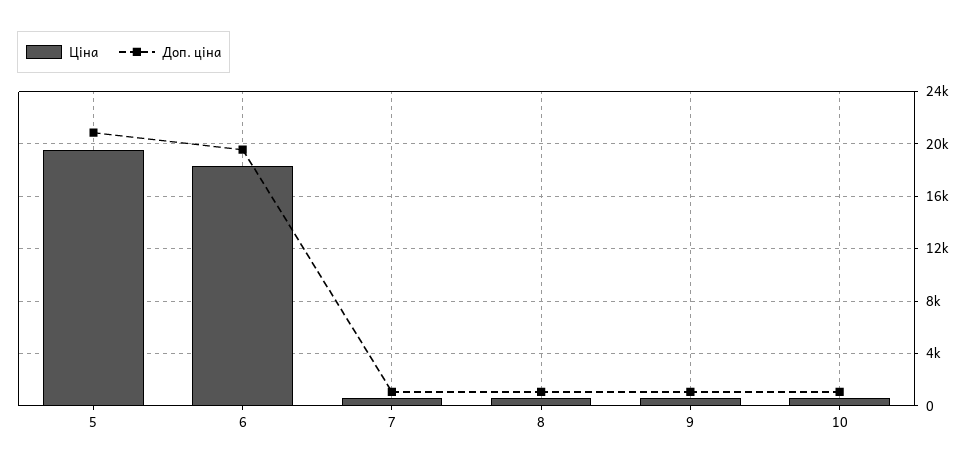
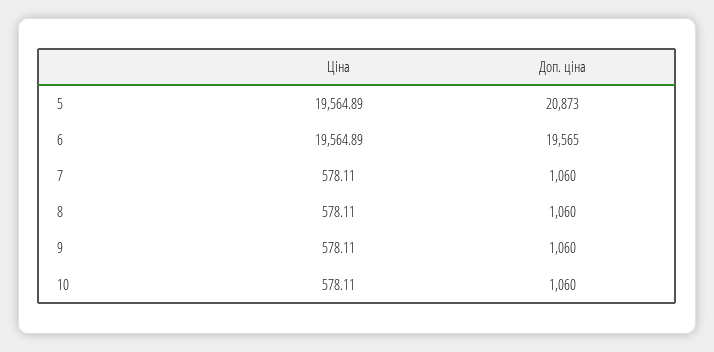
Ціна, 6: 18500 -> 19564.89

